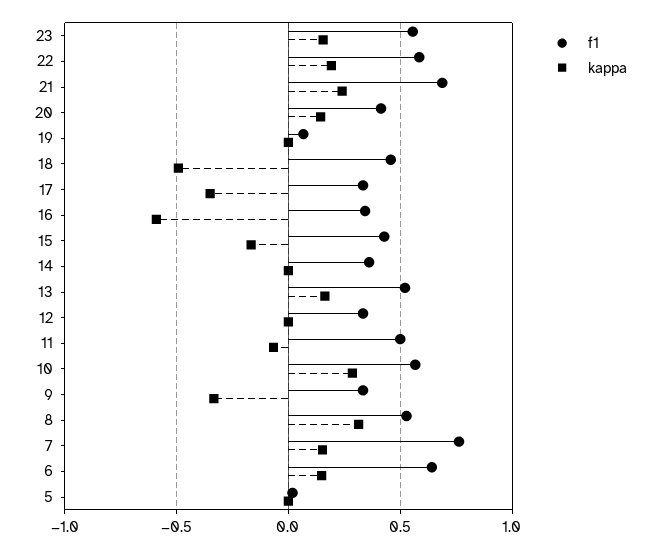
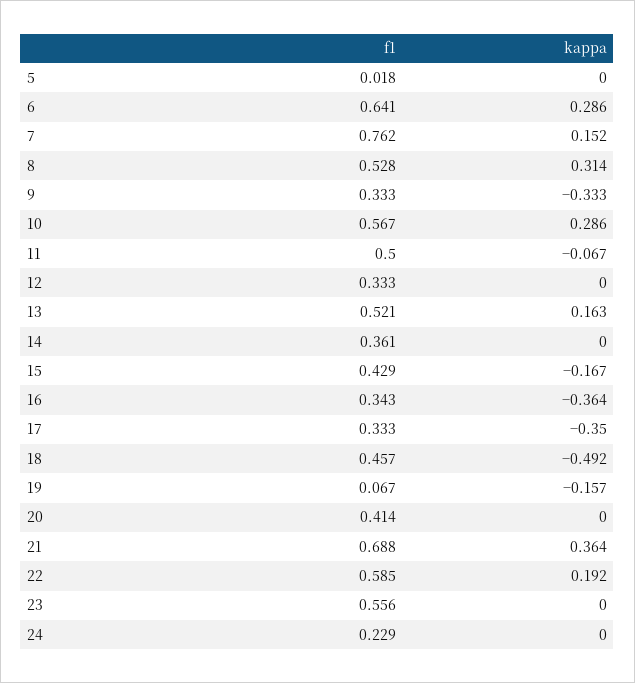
kappa, 23: 0.15 -> 0
kappa, 21: 0.25 -> 0.364
kappa, 20: 0.15 -> 0
kappa, 19: 0 -> -0.157
kappa, 16: -0.6 -> -0.364
kappa, 6: 0.15 -> 0.286
f1, 24: none -> 0.229
kappa, 24: none -> 0

